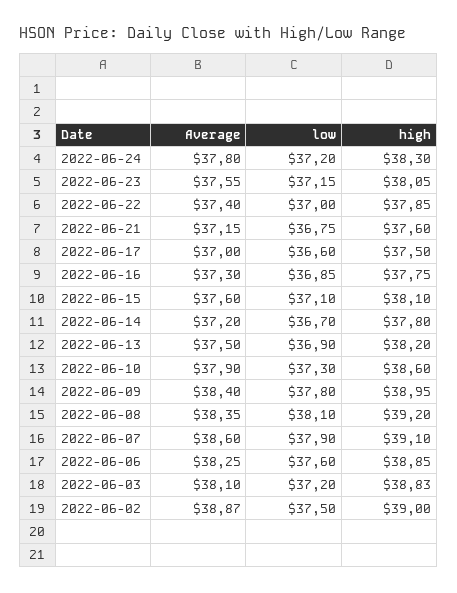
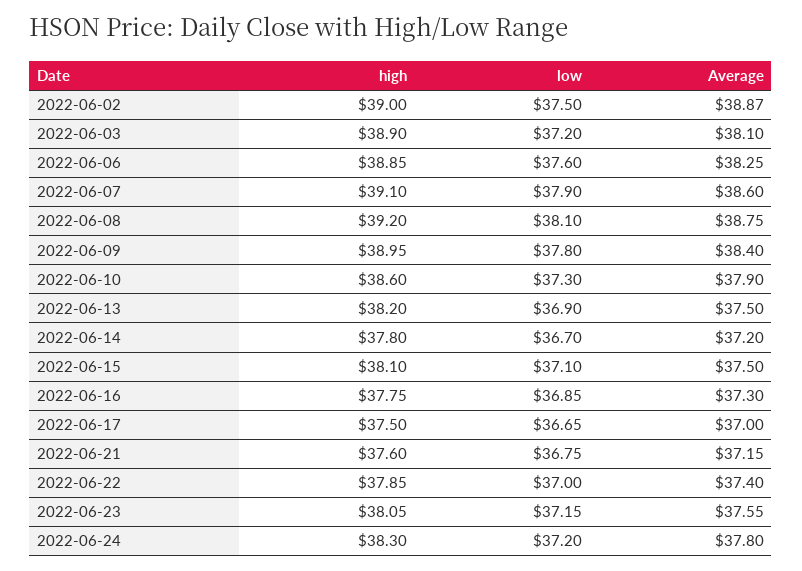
low, 2022-06-17: 36.6 -> 36.65
Average, 2022-06-15: 37.6 -> 37.5
Average, 2022-06-08: 38.35 -> 38.75
high, 2022-06-03: 38.83 -> 38.9

